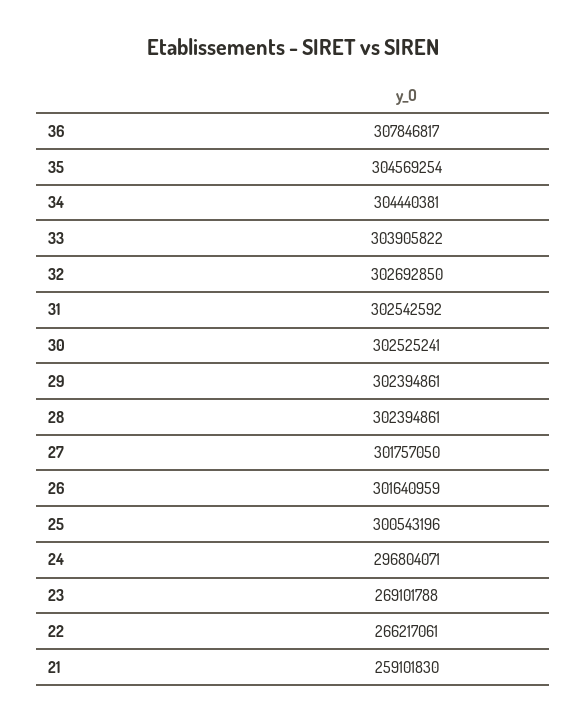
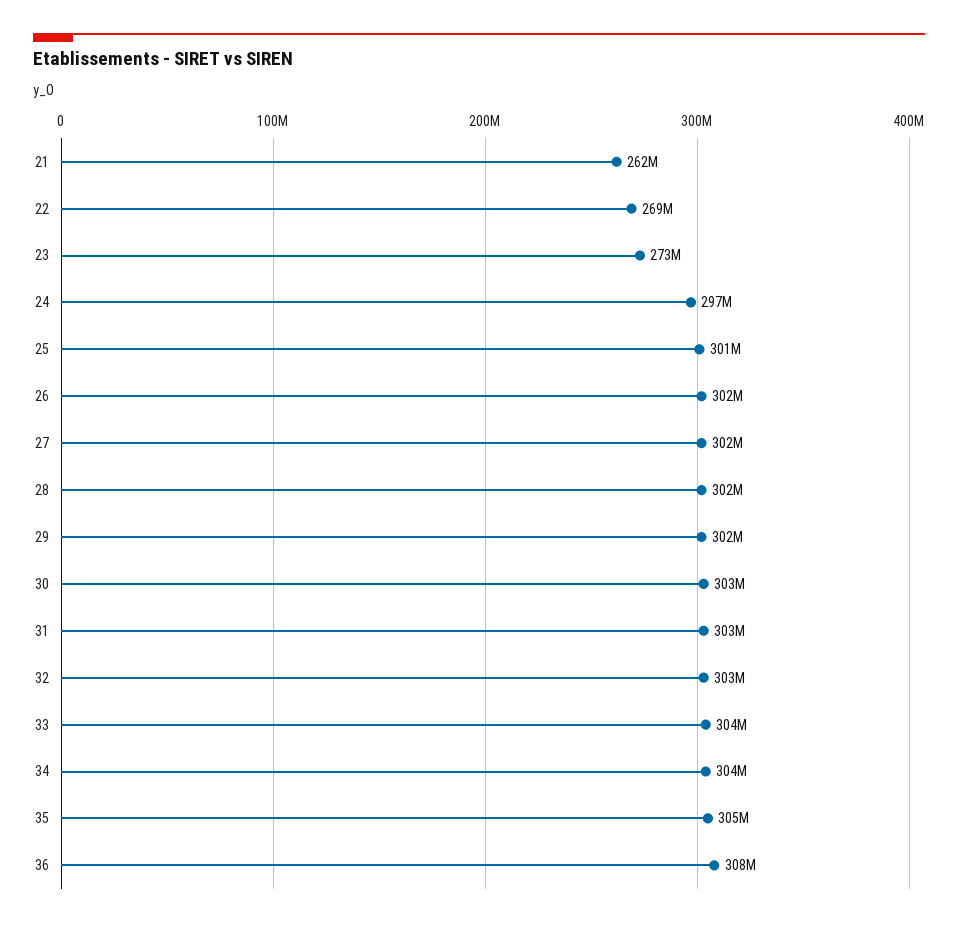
23: 269101788 -> 273000000
22: 266217061 -> 269000000
21: 259101830 -> 262000000

